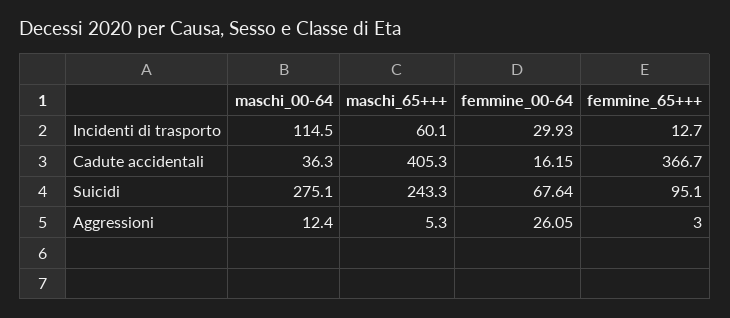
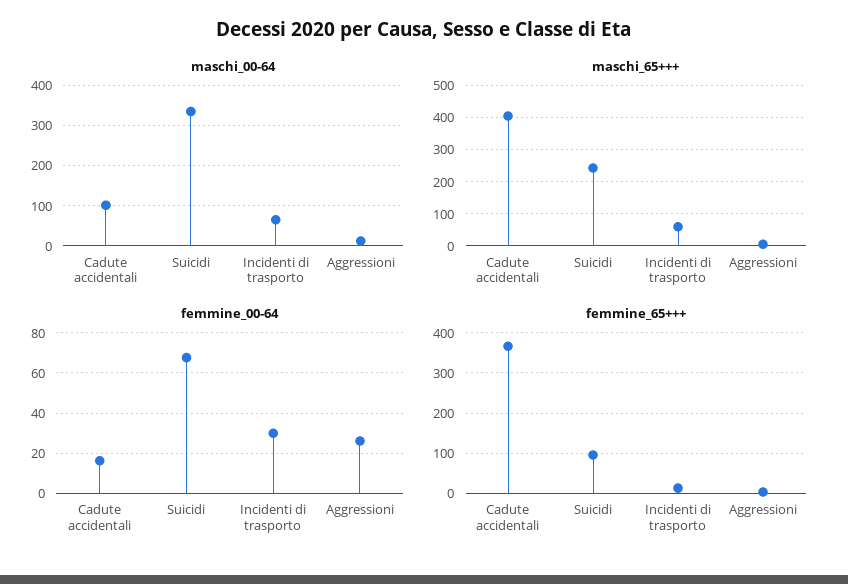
maschi_00-64, Incidenti di trasporto: 114.5 -> 60
maschi_00-64, Cadute accidentali: 36.3 -> 100
maschi_00-64, Suicidi: 275.1 -> 340

